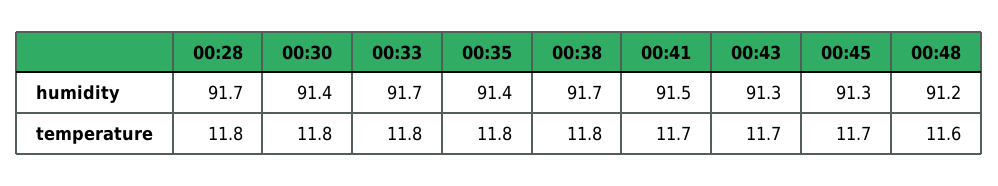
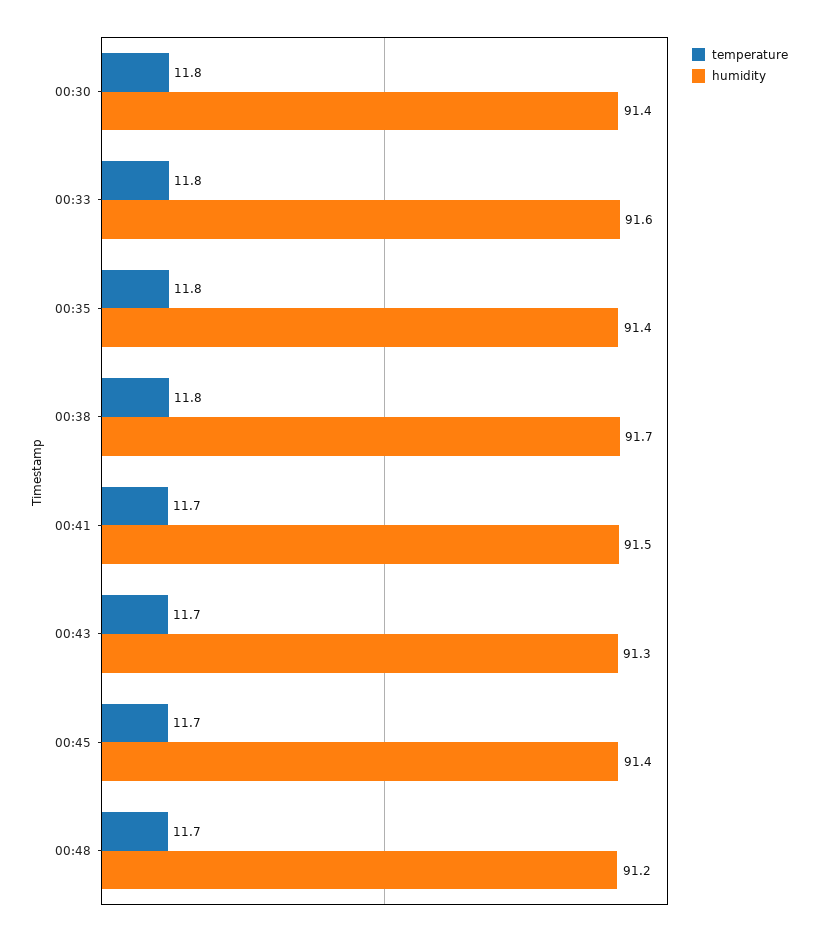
humidity, 00:28: 91.7 -> none
humidity, 00:33: 91.7 -> 91.6
humidity, 00:45: 91.3 -> 91.4
temperature, 00:28: 11.8 -> none
temperature, 00:48: 11.6 -> 11.7

